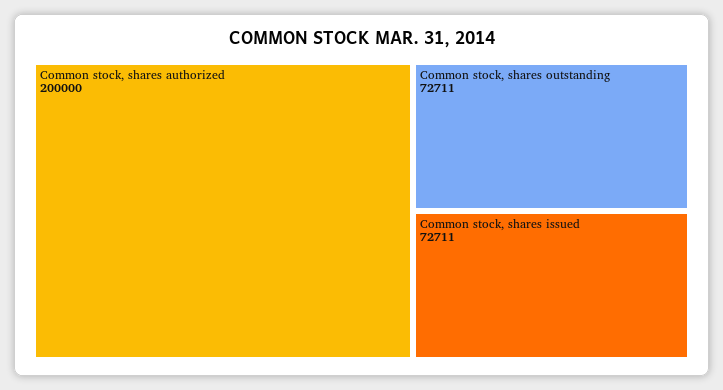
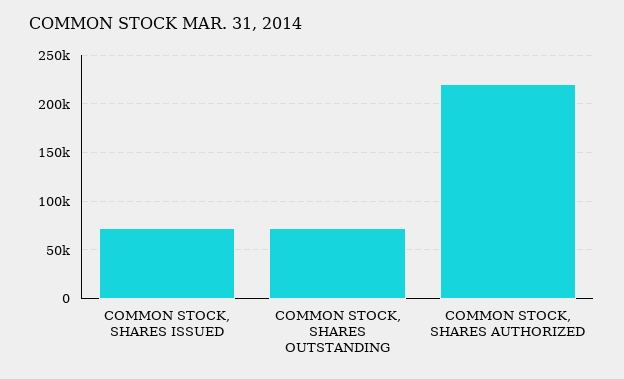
Common stock, shares authorized: 200000 -> 220000

